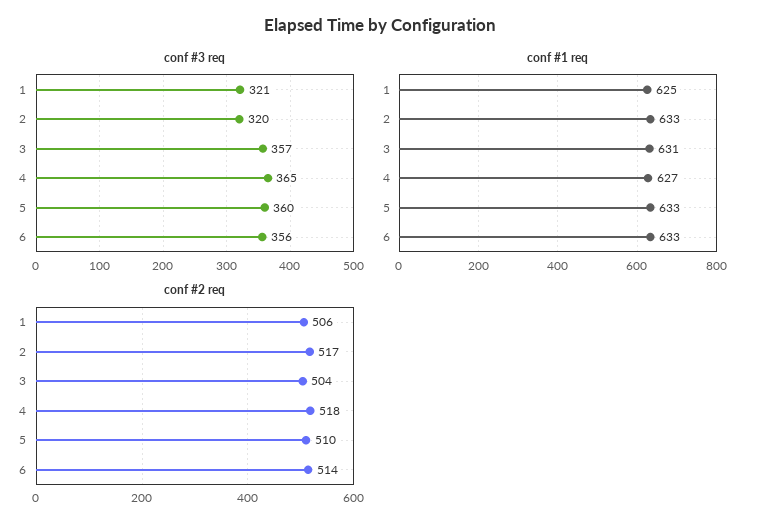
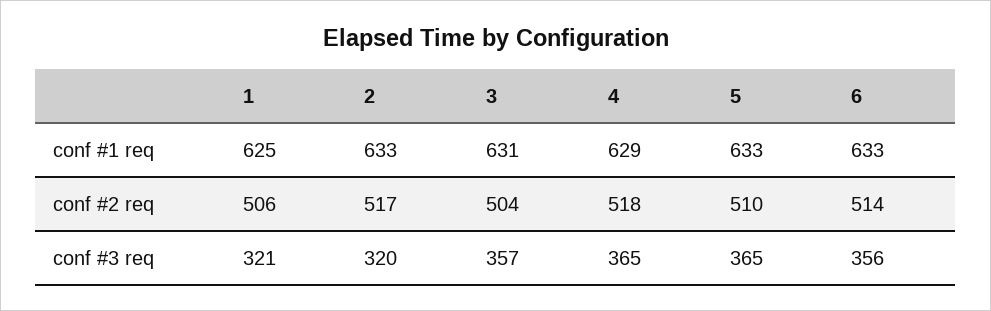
conf #3 req, 5: 360 -> 365
conf #1 req, 4: 627 -> 629

